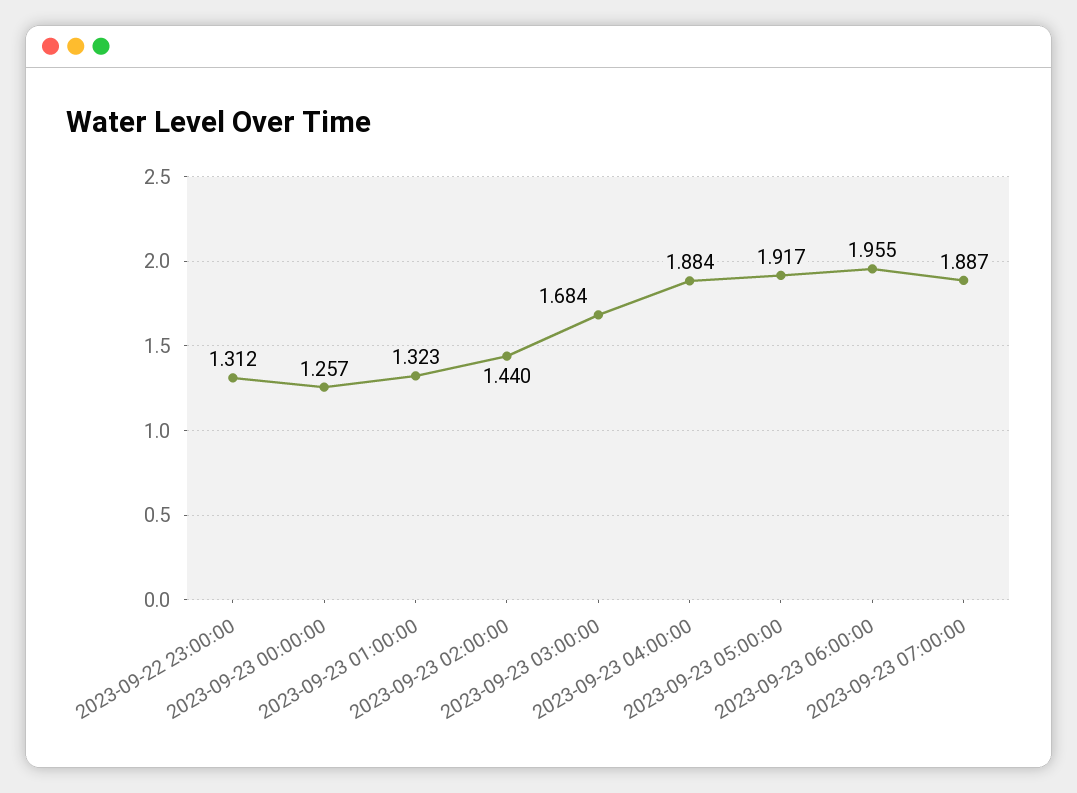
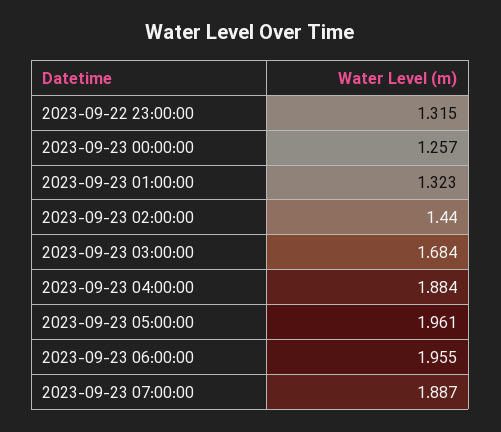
2023-09-22 23:00:00: 1.312 -> 1.315
2023-09-23 05:00:00: 1.917 -> 1.961

